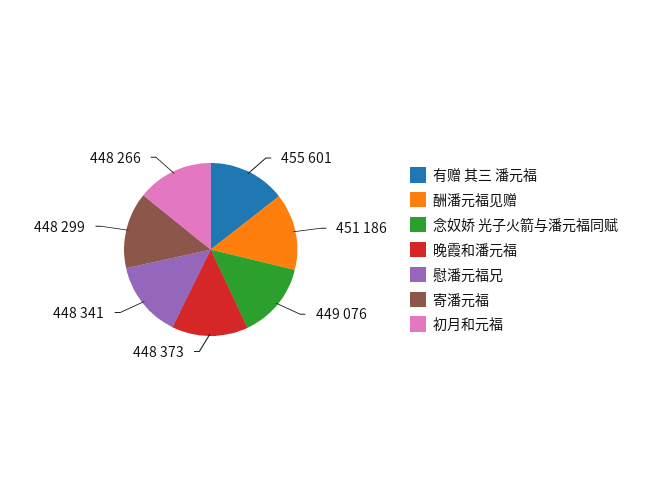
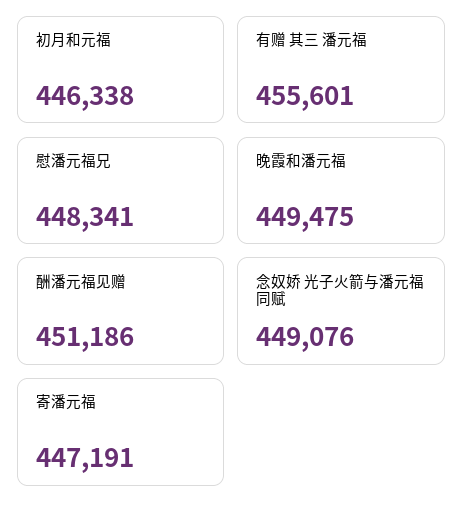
晚霞和潘元福: 448373 -> 449475
寄潘元福: 448299 -> 447191
初月和元福: 448266 -> 446338

